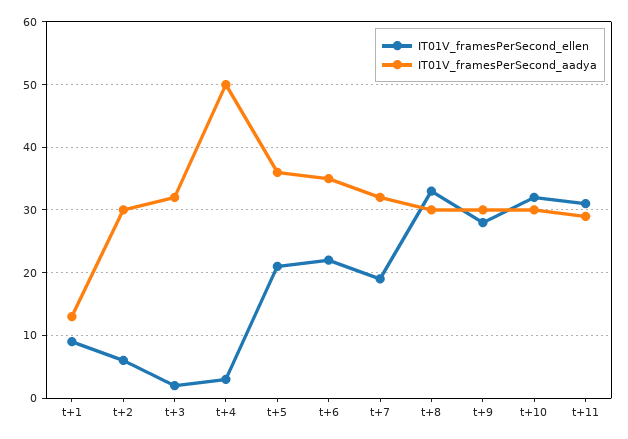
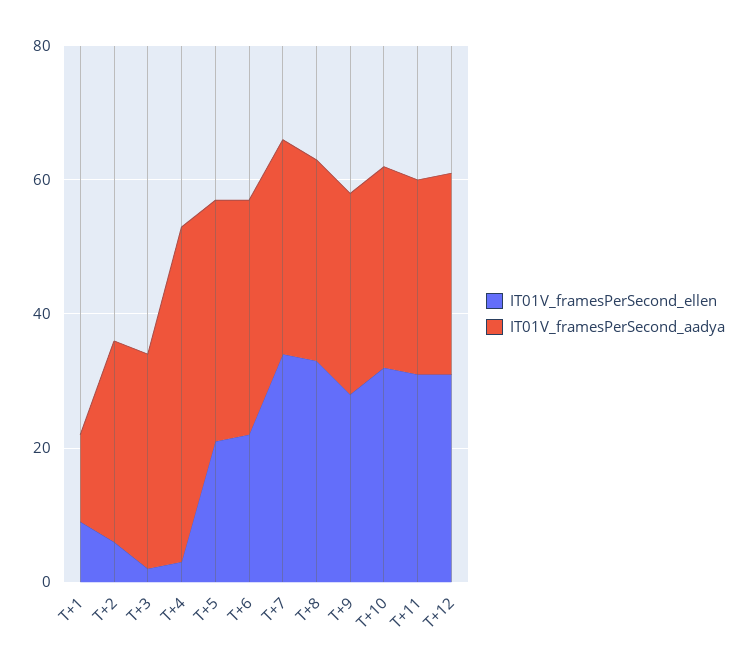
IT01V_framesPerSecond_ellen, t+7: 19 -> 35
IT01V_framesPerSecond_ellen, T+12: none -> 30
IT01V_framesPerSecond_aadya, T+12: none -> 30

